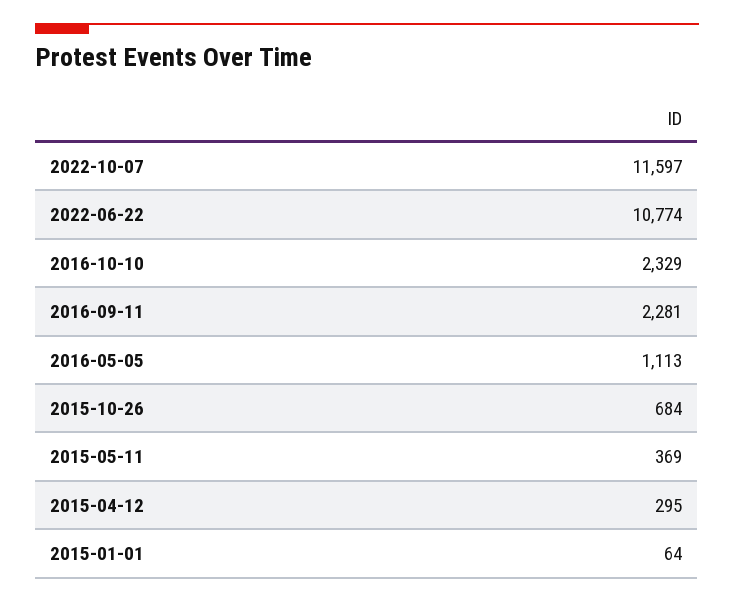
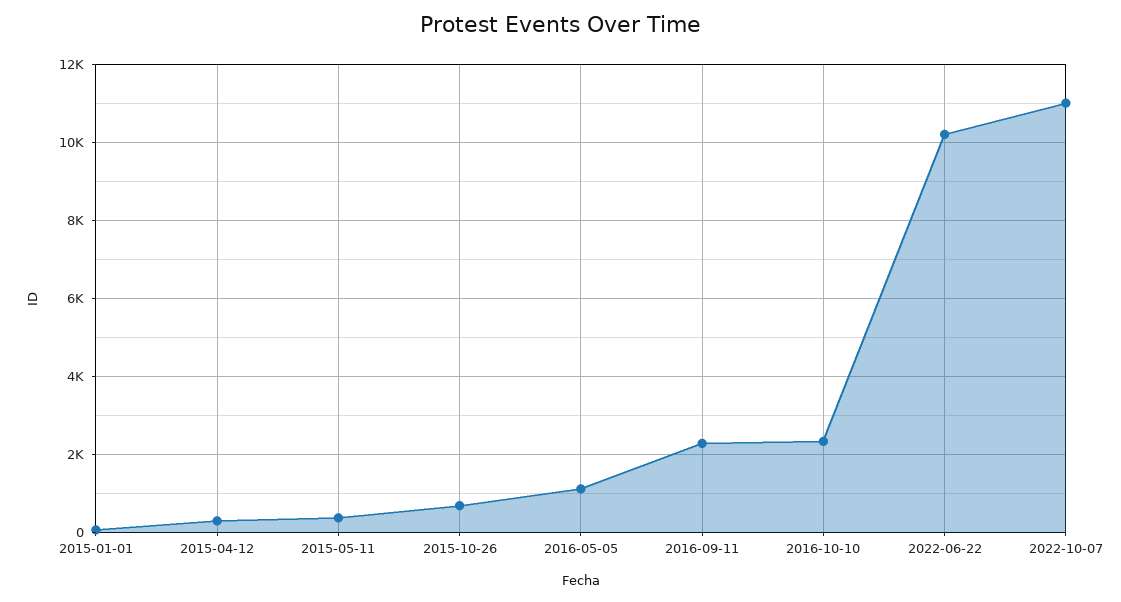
2022-10-07: 11597 -> 11000
2022-06-22: 10774 -> 10200

